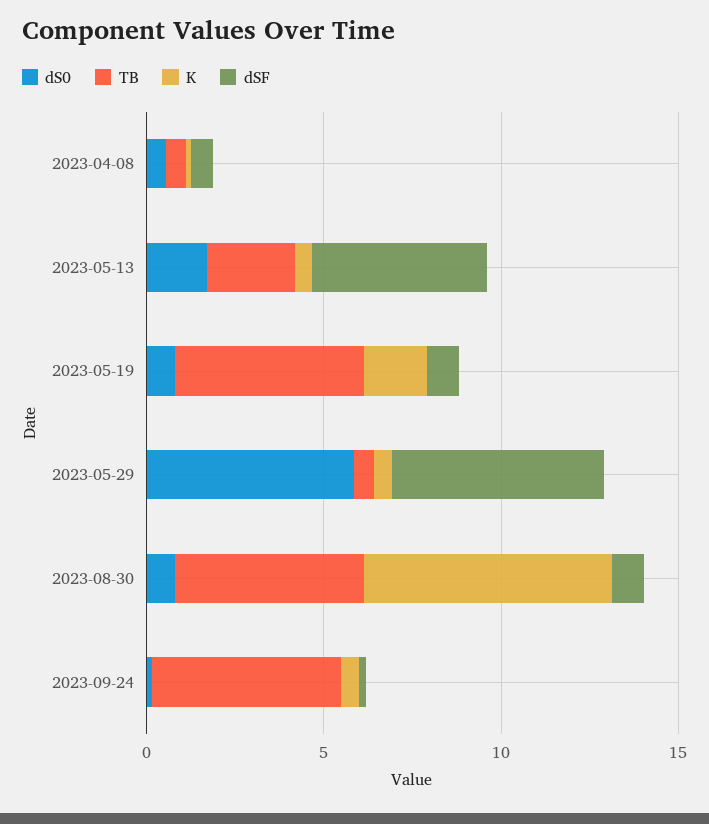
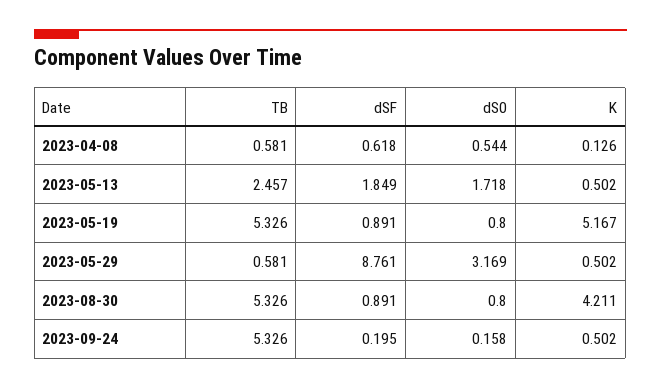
dSF, 2023-05-13: 5 -> 1.849
K, 2023-05-19: 2 -> 5.167
dS0, 2023-05-29: 6 -> 3.169
dSF, 2023-05-29: 6 -> 8.761
K, 2023-08-30: 7 -> 4.211

